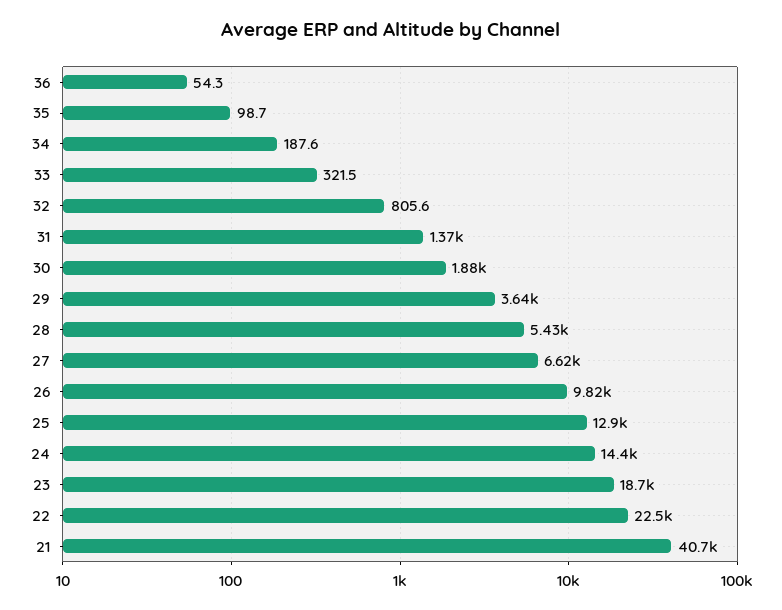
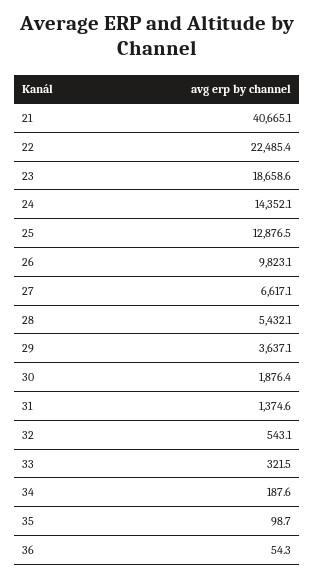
32: 805.6 -> 543.1

